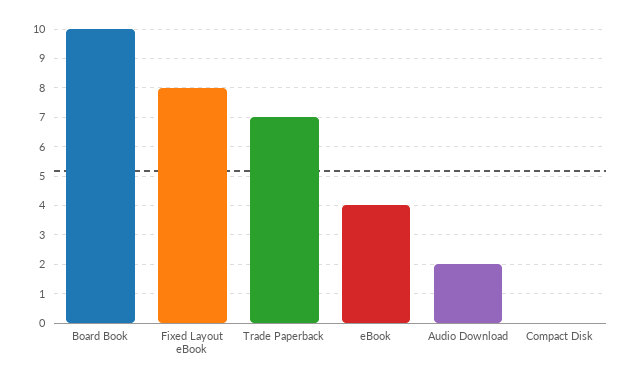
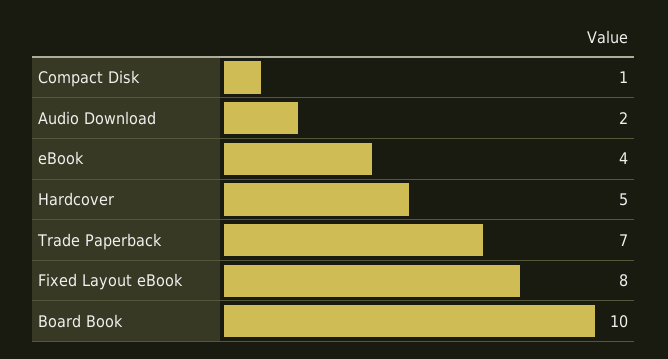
Compact Disk: 0 -> 1
Hardcover: none -> 5

